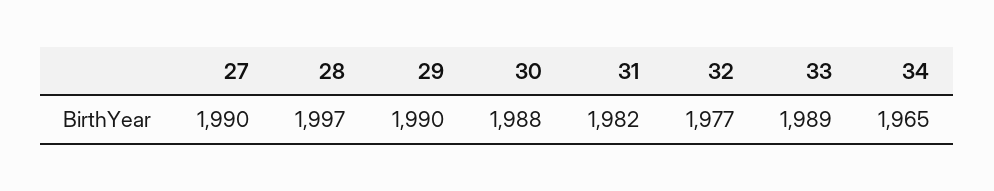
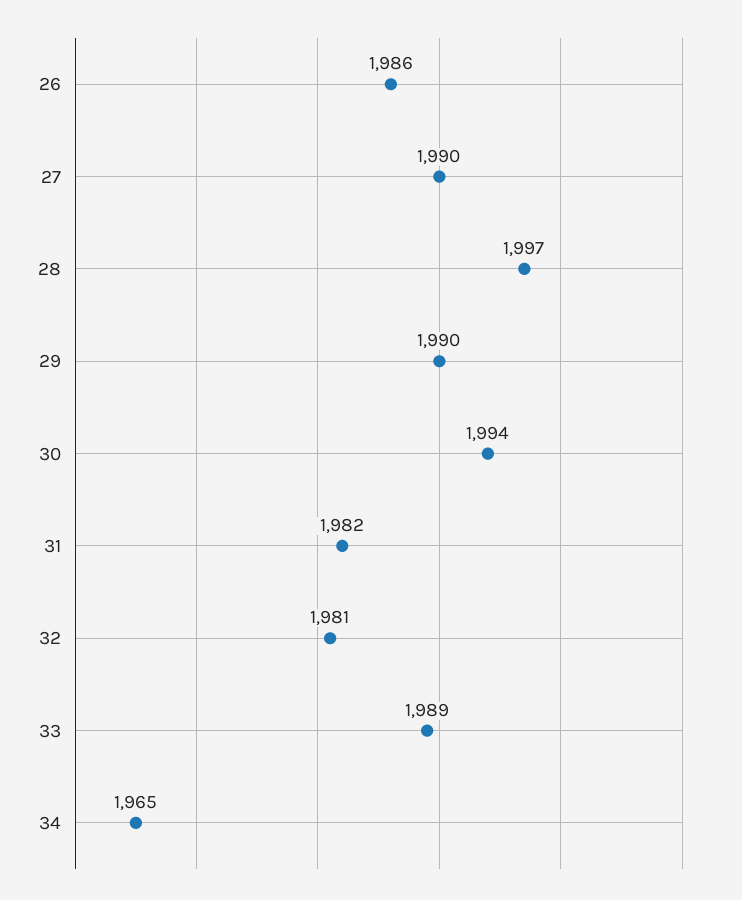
30: 1988 -> 1994
32: 1977 -> 1981
26: none -> 1986

